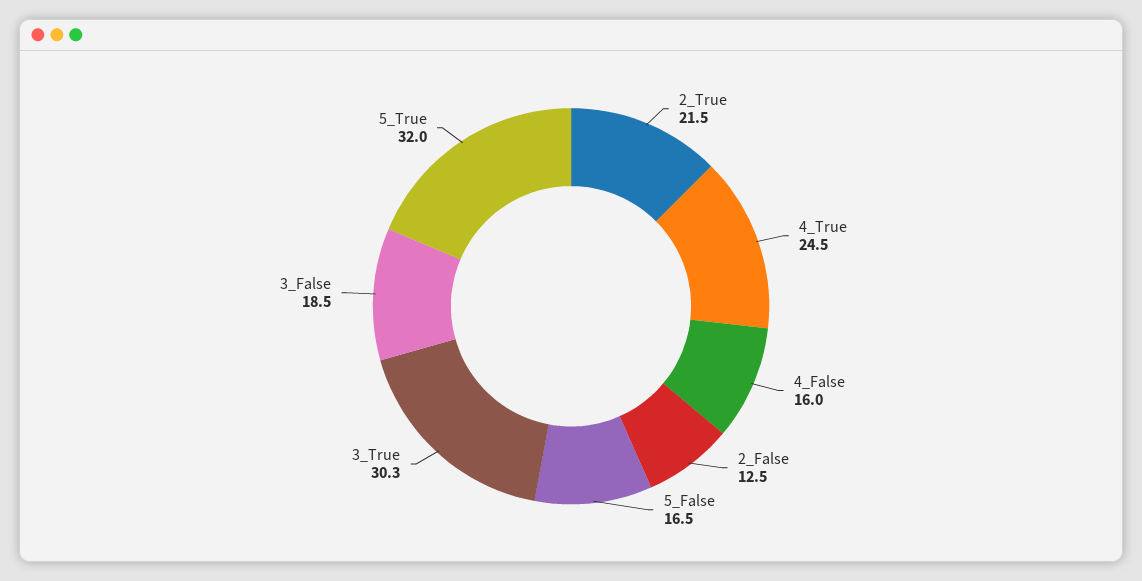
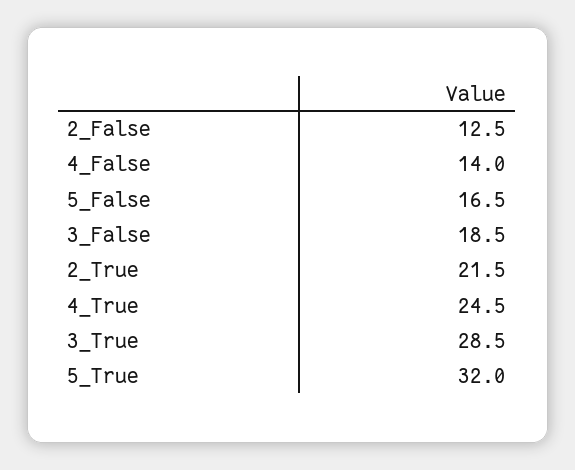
4_False: 16 -> 14
3_True: 30.3 -> 28.5

